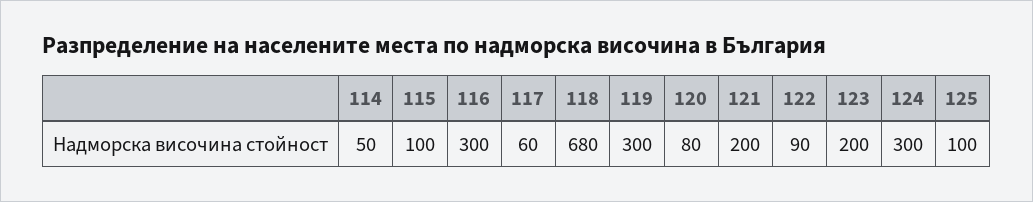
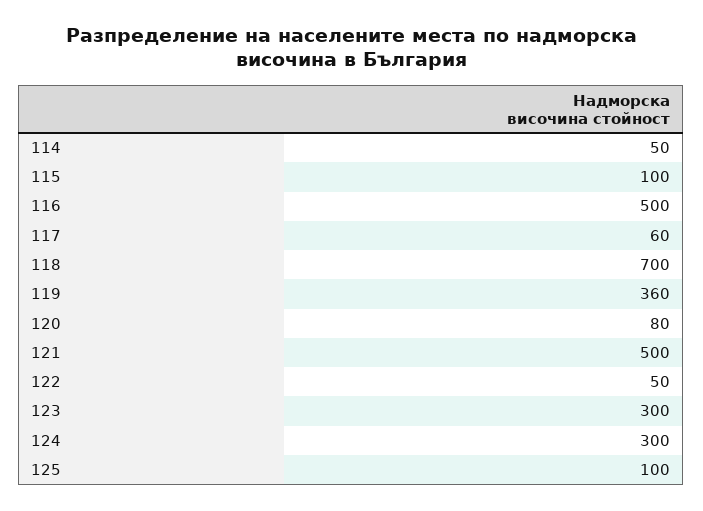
116: 300 -> 500
118: 680 -> 700
119: 300 -> 360
121: 200 -> 500
122: 90 -> 50
123: 200 -> 300

